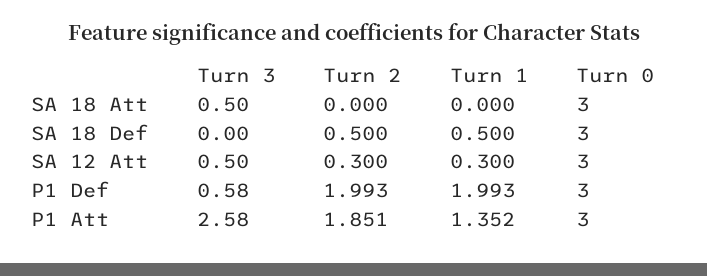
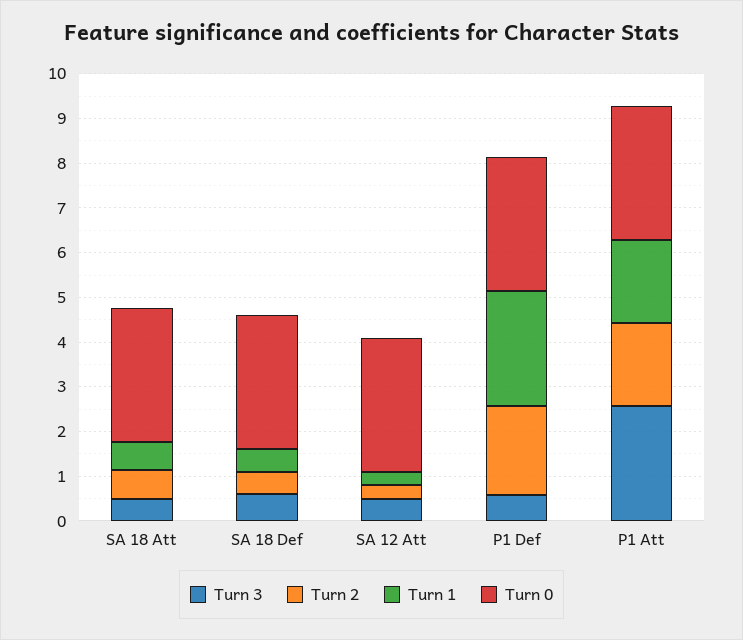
Turn 2, SA 18 Att: 0 -> 0.6
Turn 1, SA 18 Att: 0 -> 0.6
Turn 3, SA 18 Def: 0 -> 0.6
Turn 1, P1 Def: 1.993 -> 2.6
Turn 1, P1 Att: 1.352 -> 1.8

